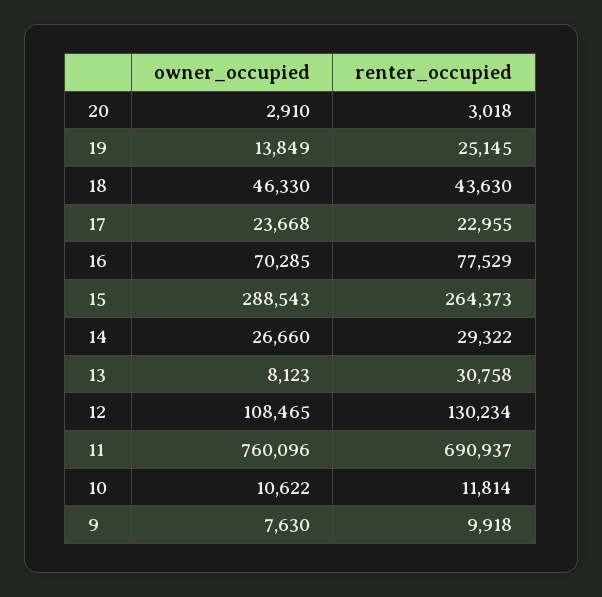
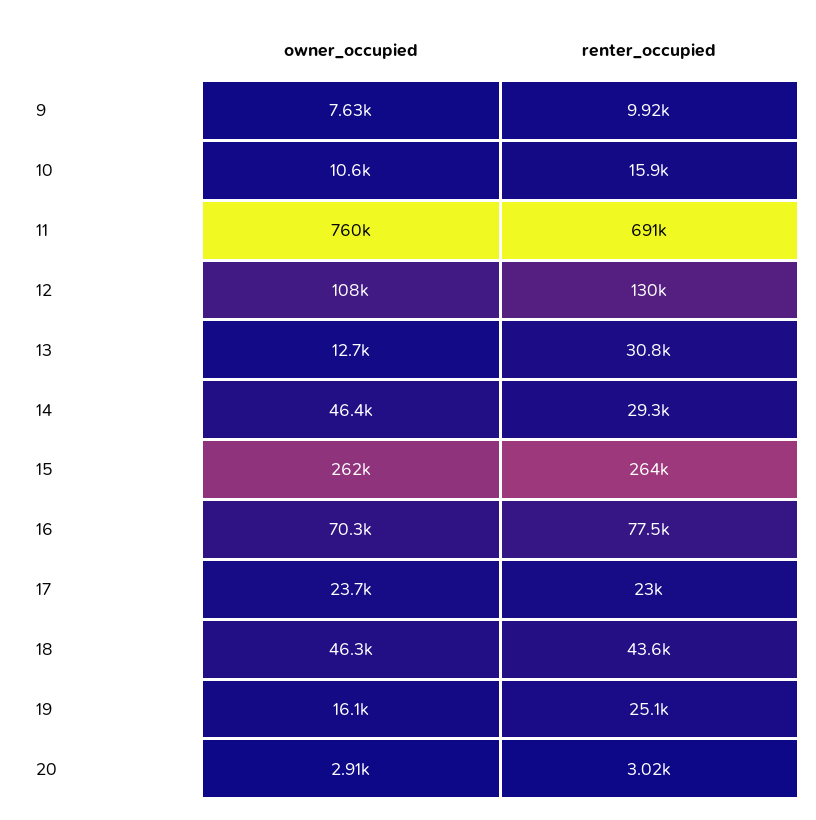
owner_occupied, 19: 13849 -> 16100
owner_occupied, 15: 288543 -> 262000
owner_occupied, 14: 26660 -> 46400
owner_occupied, 13: 8123 -> 12700
renter_occupied, 10: 11814 -> 15900

